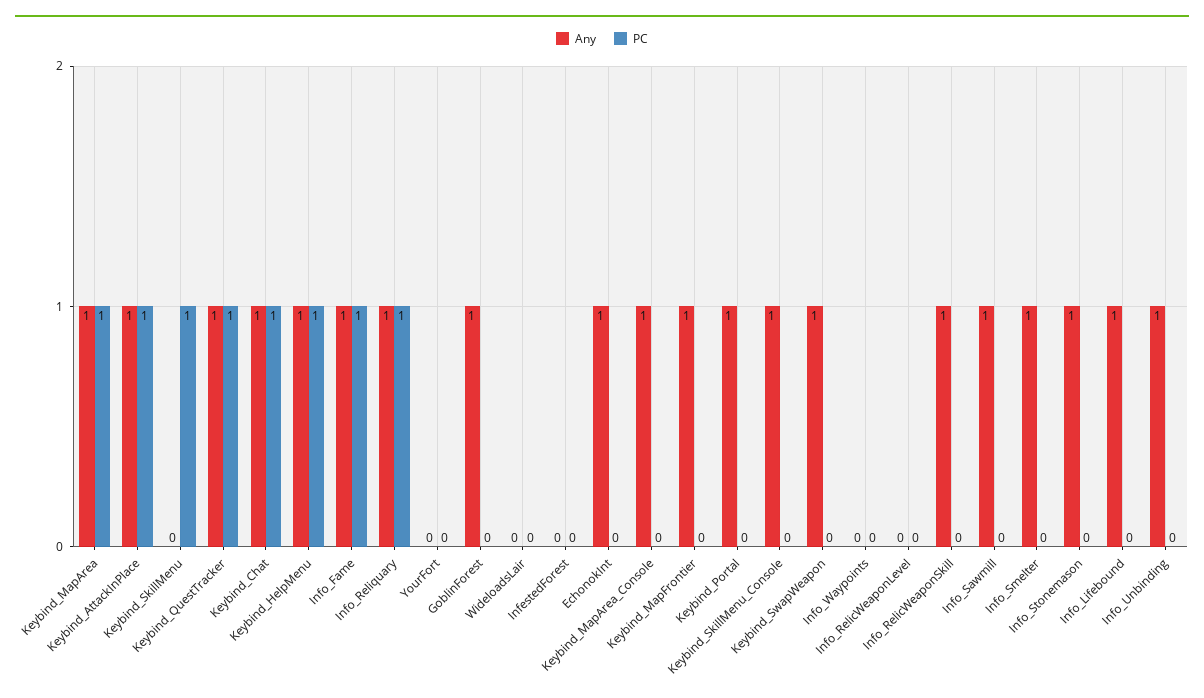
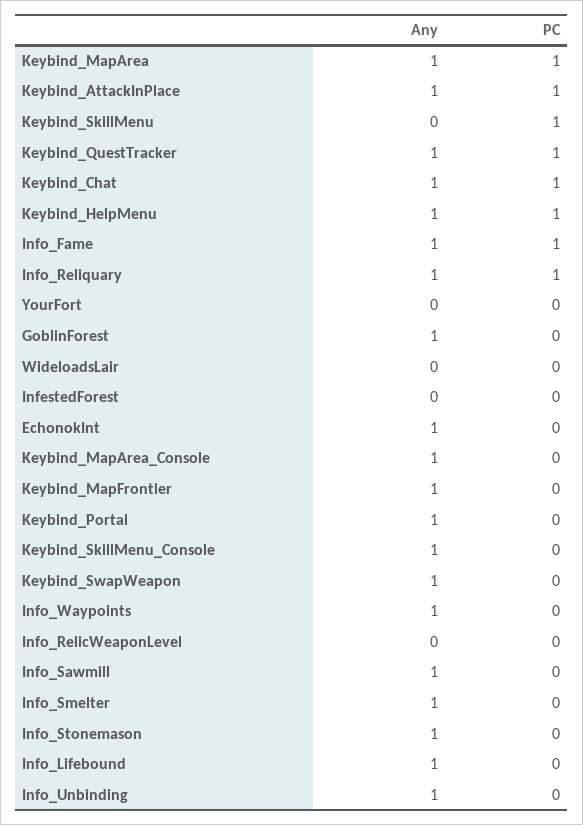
Any, Info_Waypoints: 0 -> 1
Any, Info_RelicWeaponSkill: 1 -> none
PC, Info_RelicWeaponSkill: 0 -> none

